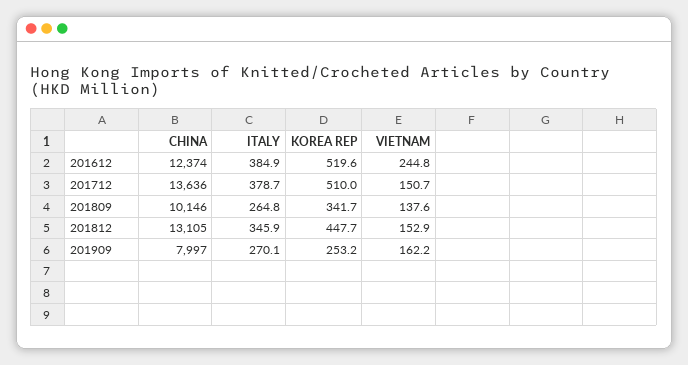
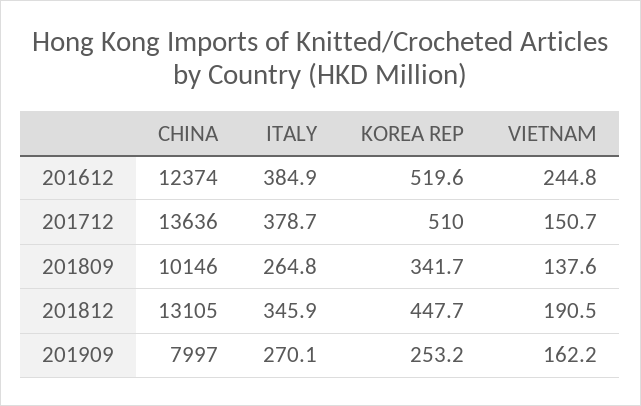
VIETNAM, 201812: 152.9 -> 190.5

